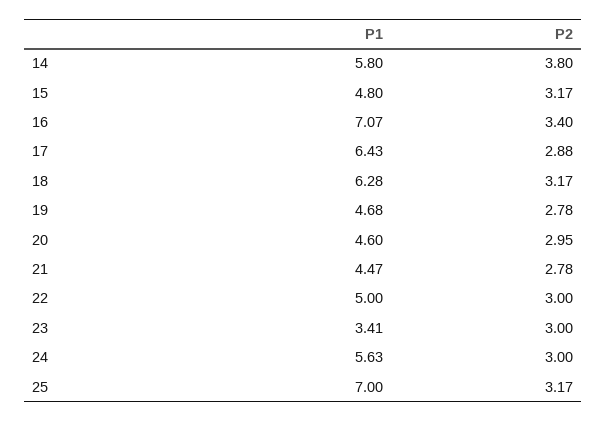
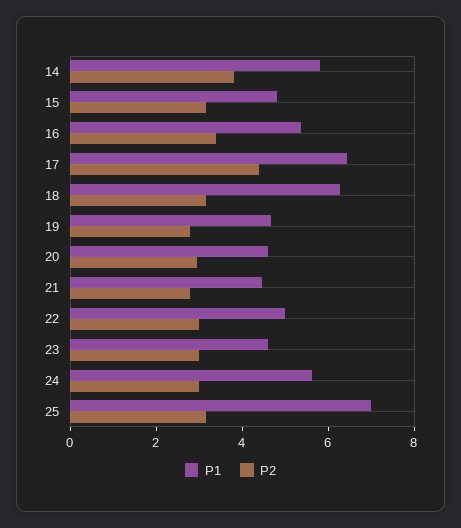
P1, 16: 7.07 -> 5.5
P2, 17: 2.88 -> 4.5
P1, 23: 3.41 -> 4.5

